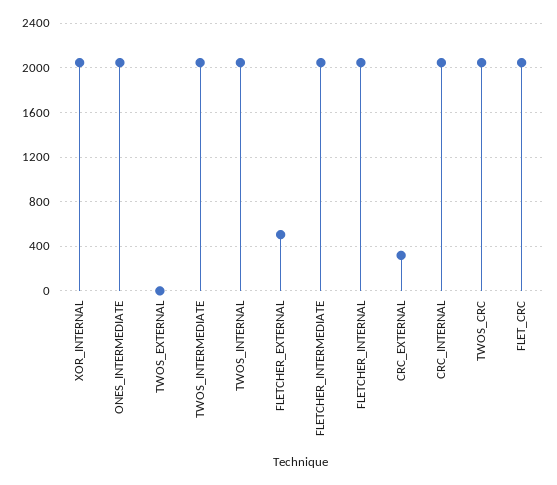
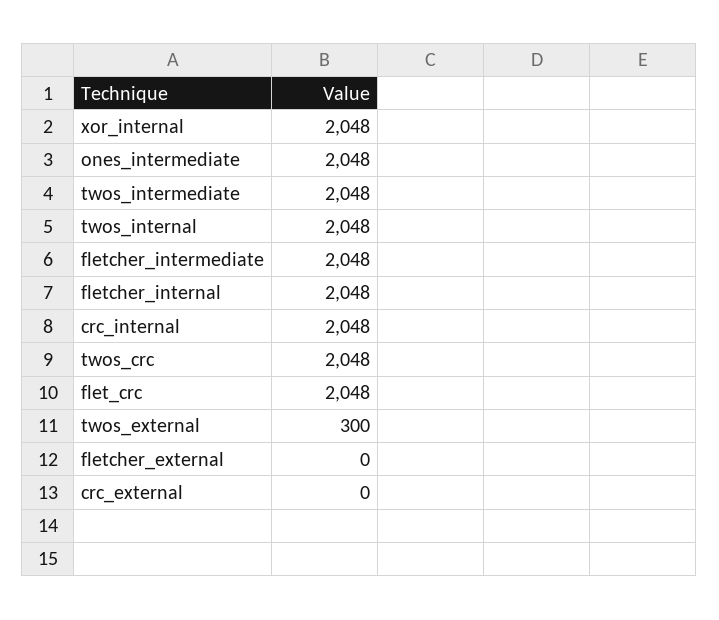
TWOS_EXTERNAL: 0 -> 300
FLETCHER_EXTERNAL: 500 -> 0
CRC_EXTERNAL: 300 -> 0

